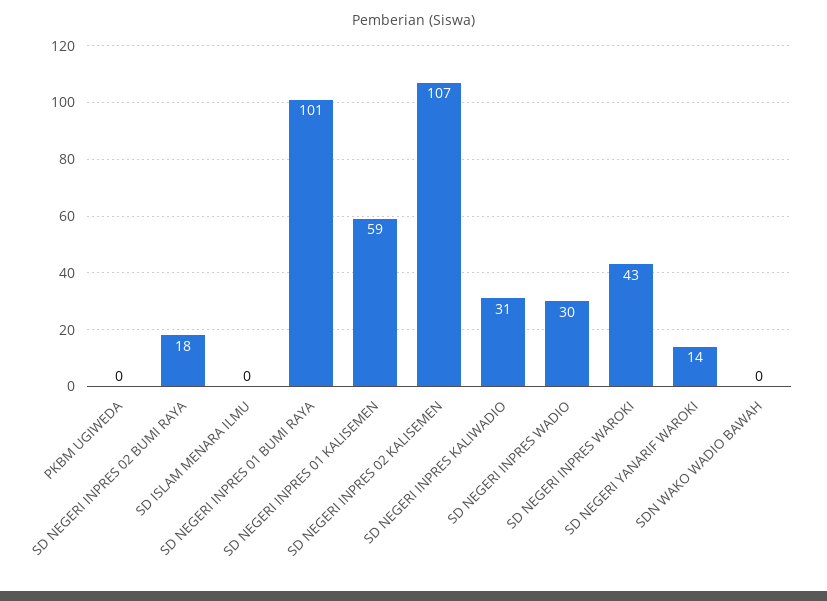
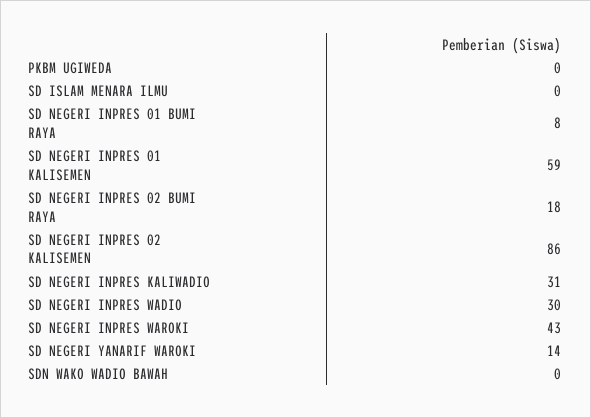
SD NEGERI INPRES 01 BUMI RAYA: 101 -> 8
SD NEGERI INPRES 02 KALISEMEN: 107 -> 86

